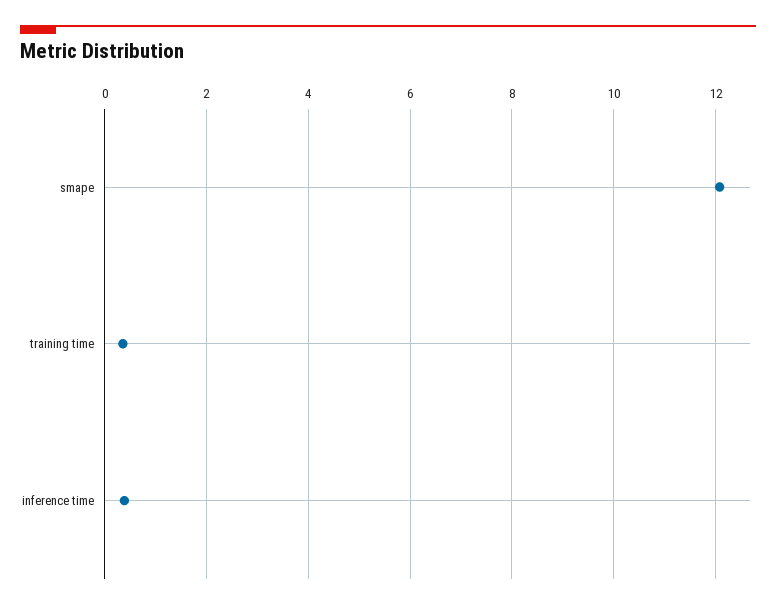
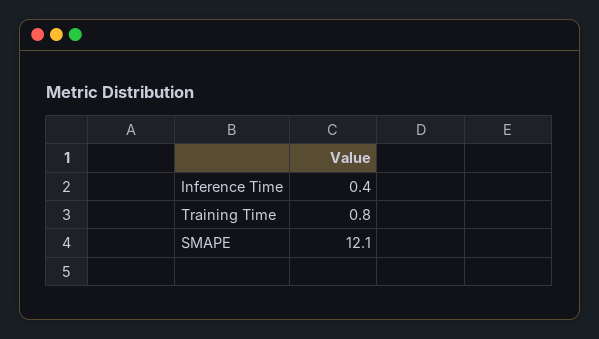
training time: 0.4 -> 0.8

